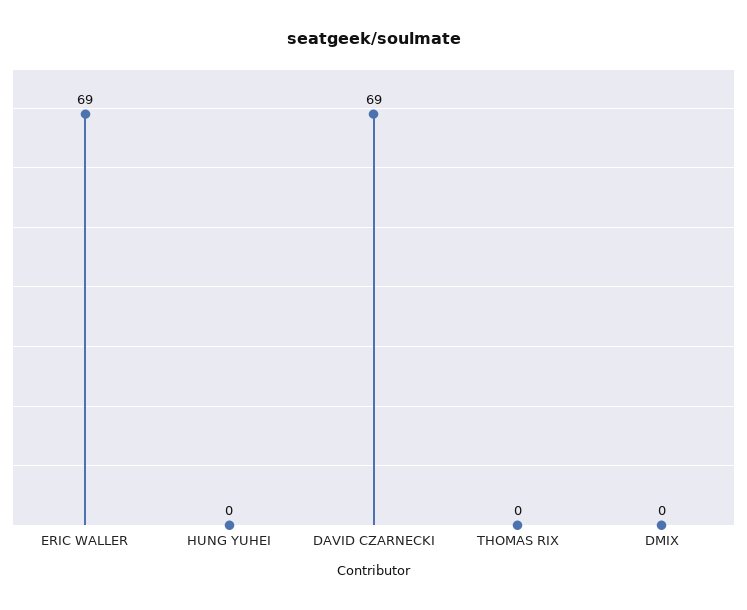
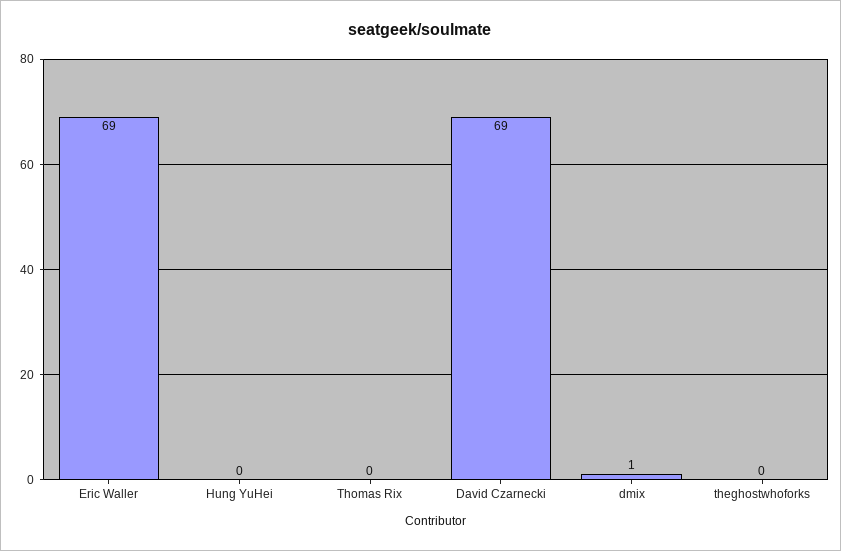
DMIX: 0 -> 1
theghostwhoforks: none -> 0

